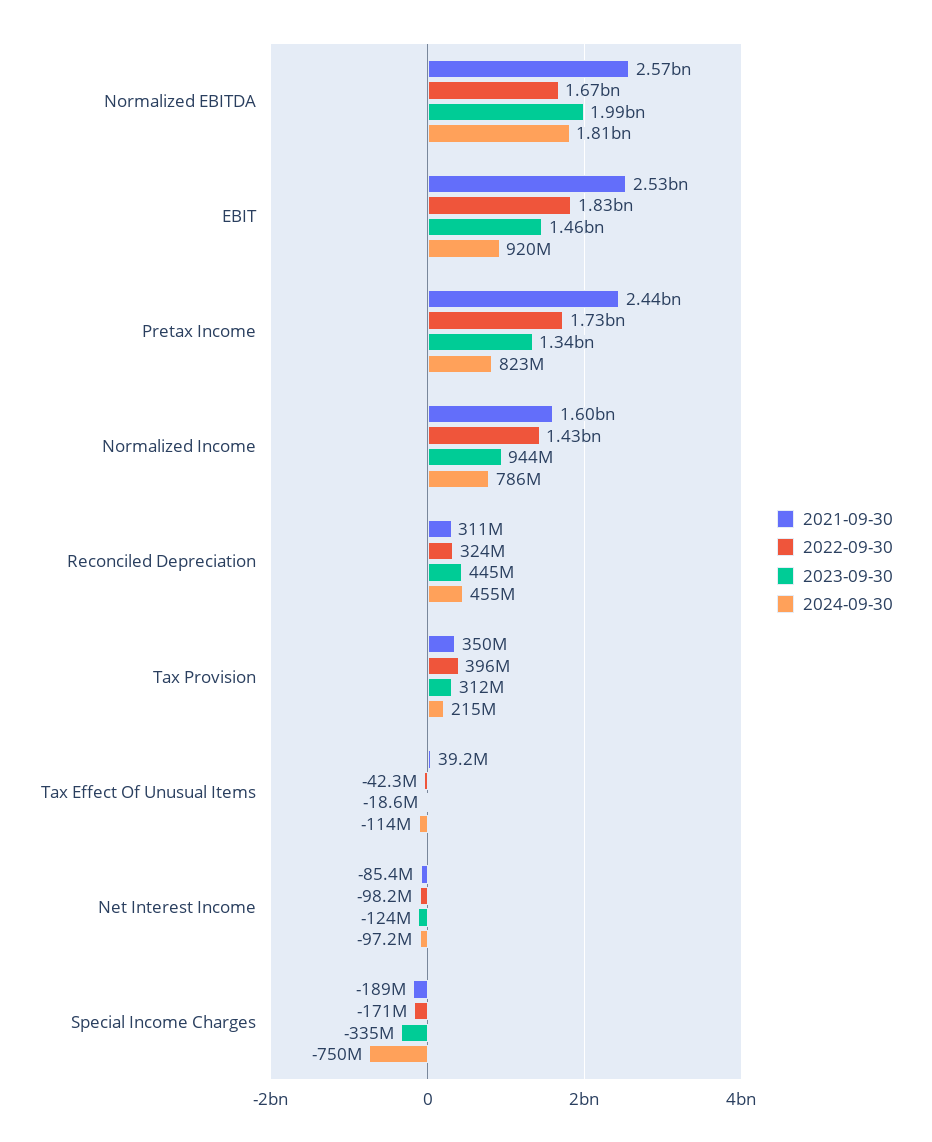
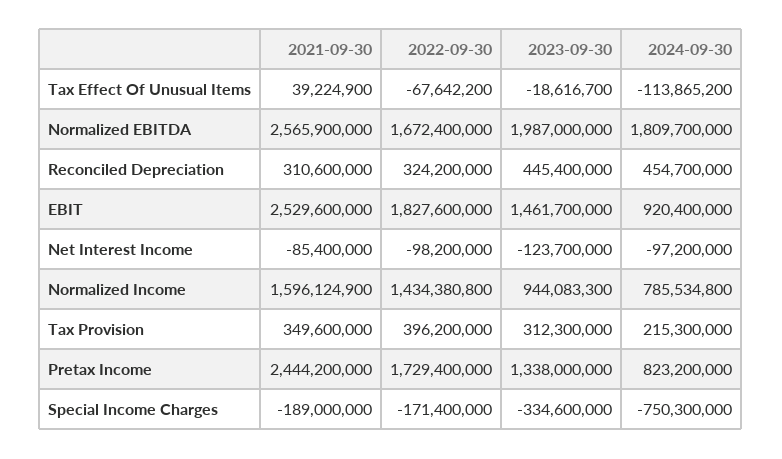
2022-09-30, Tax Effect Of Unusual Items: -42300000 -> -67642200

